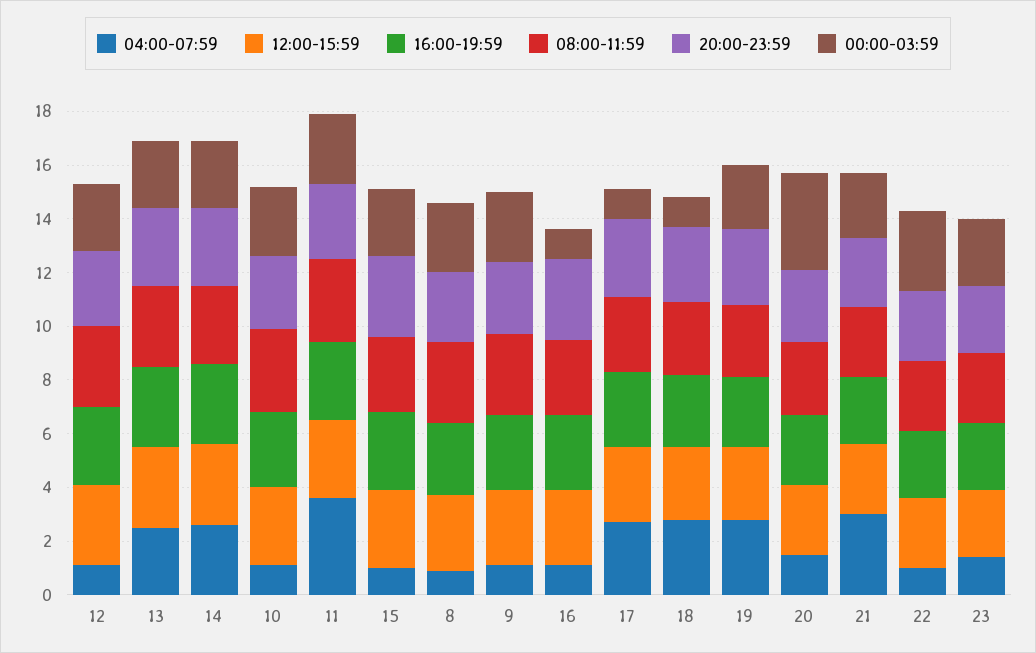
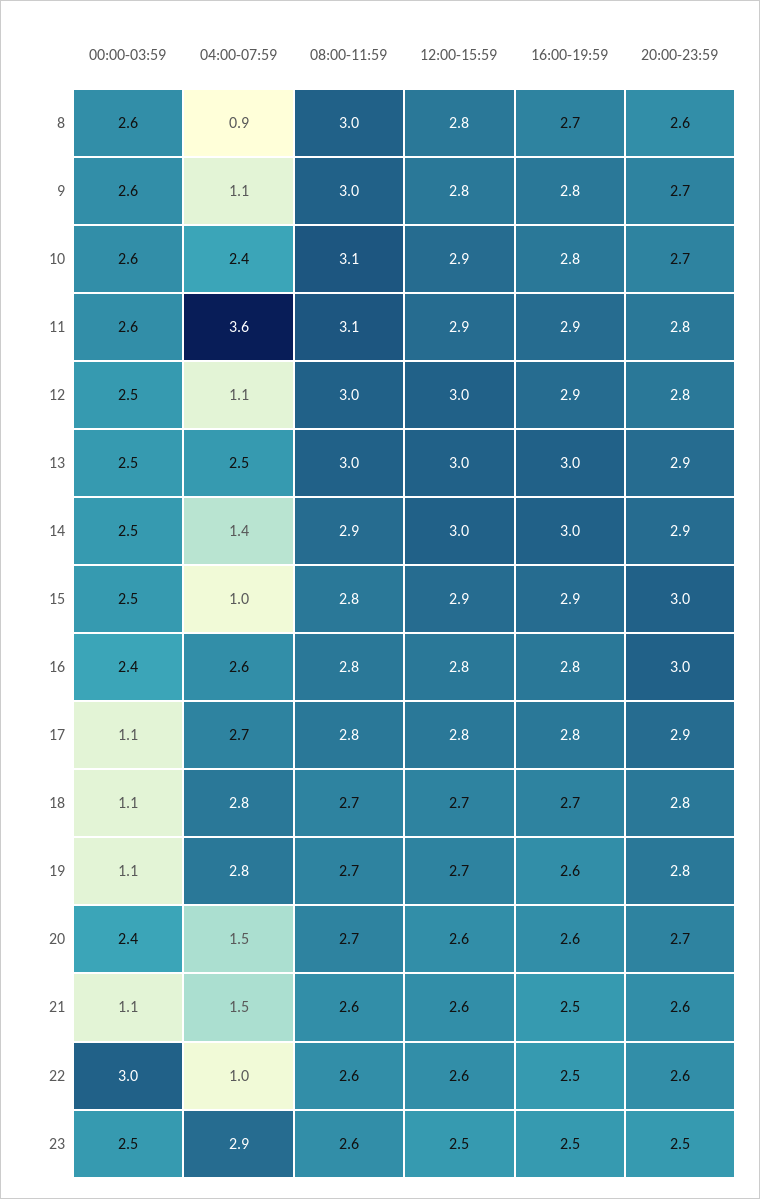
04:00-07:59, 14: 2.5 -> 1.4
04:00-07:59, 10: 1 -> 2.4
04:00-07:59, 16: 1 -> 2.6
00:00-03:59, 16: 1 -> 2.4
00:00-03:59, 19: 2.5 -> 1.1
00:00-03:59, 20: 3.5 -> 2.4
04:00-07:59, 21: 3 -> 1.5
00:00-03:59, 21: 2.5 -> 1.1
04:00-07:59, 23: 1.5 -> 2.9

